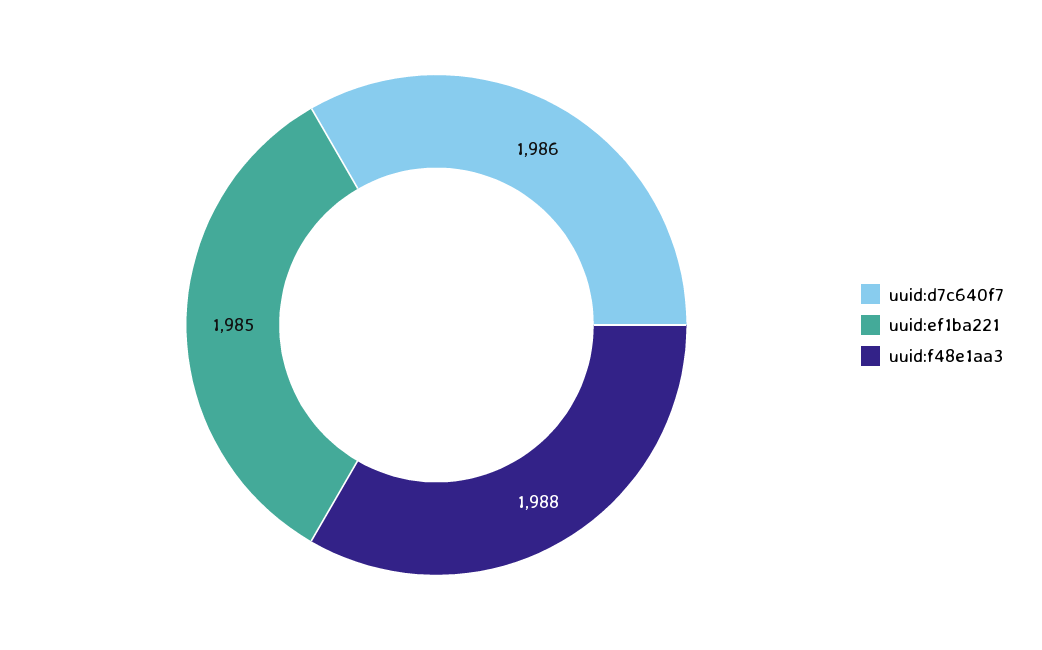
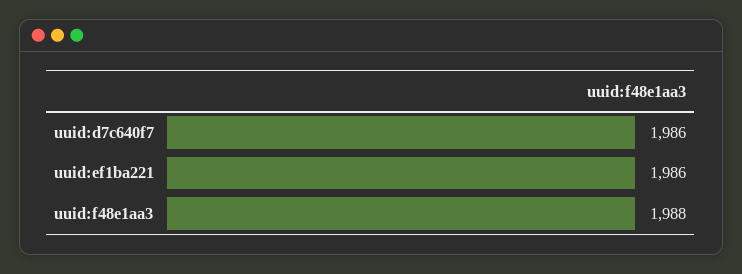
uuid:ef1ba221: 1985 -> 1986

